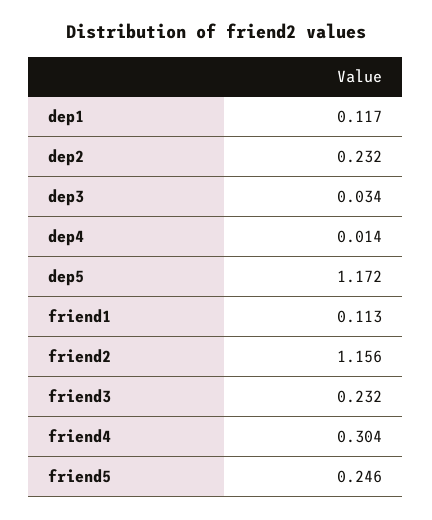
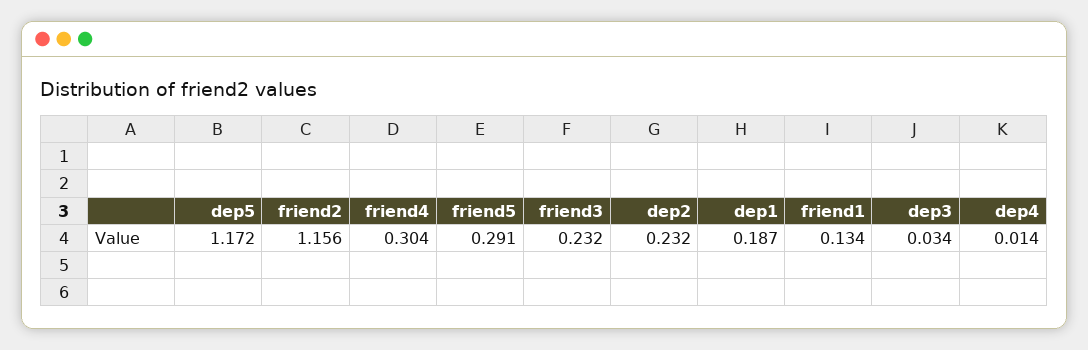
dep1: 0.117 -> 0.187
friend1: 0.113 -> 0.134
friend5: 0.246 -> 0.291

